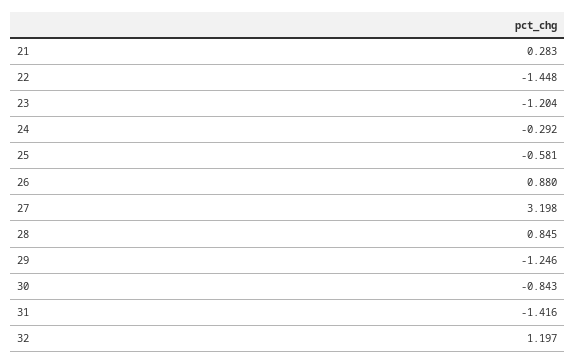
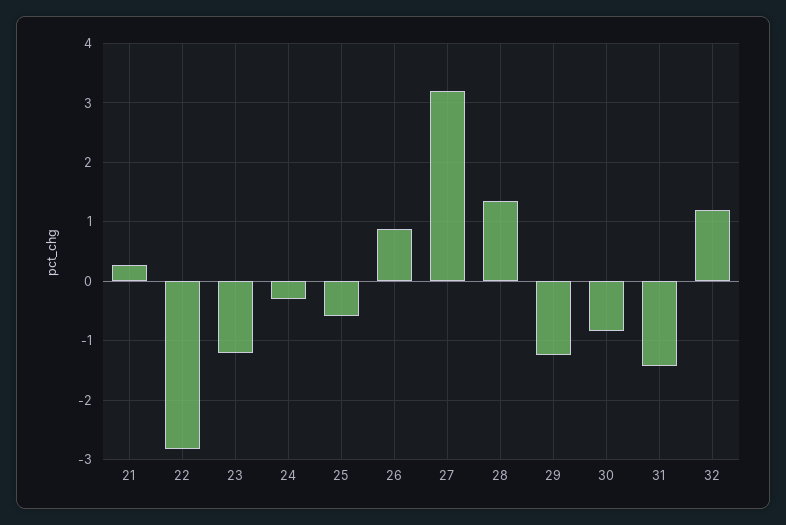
22: -1.448 -> -2.8
28: 0.845 -> 1.4

